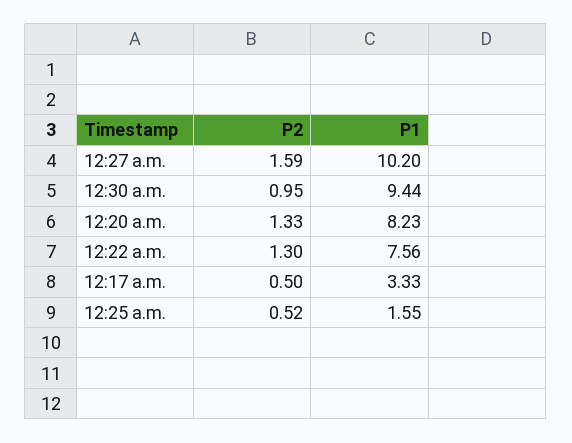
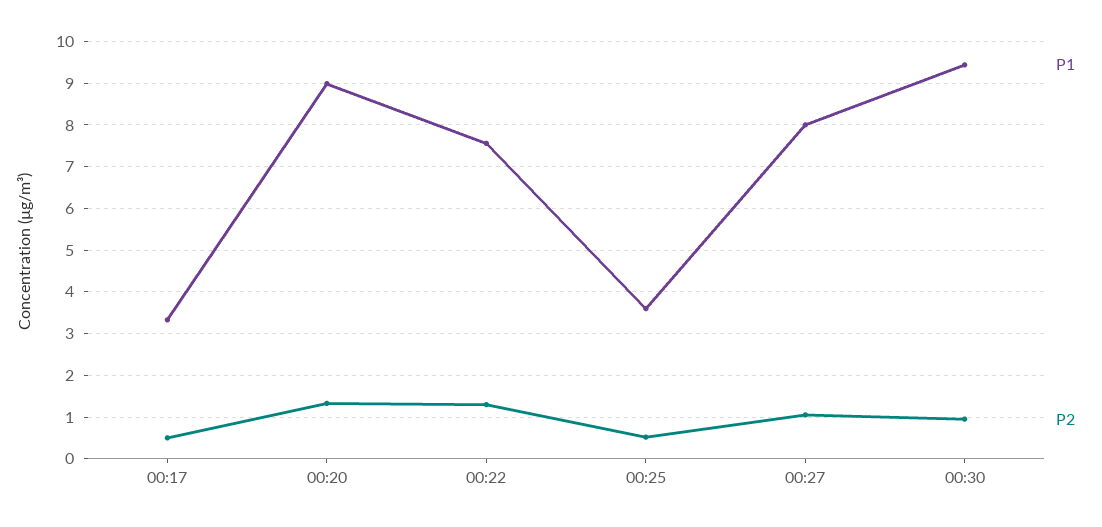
P2, 12:27 a.m.: 1.59 -> 1
P1, 12:27 a.m.: 10.2 -> 8
P1, 12:20 a.m.: 8.23 -> 9
P1, 12:25 a.m.: 1.55 -> 3.6

